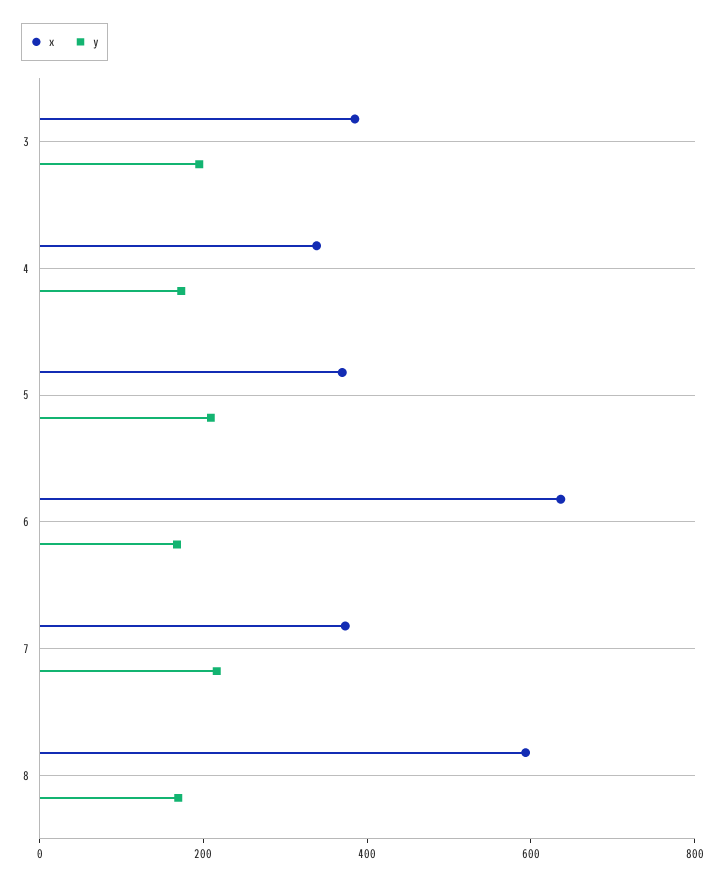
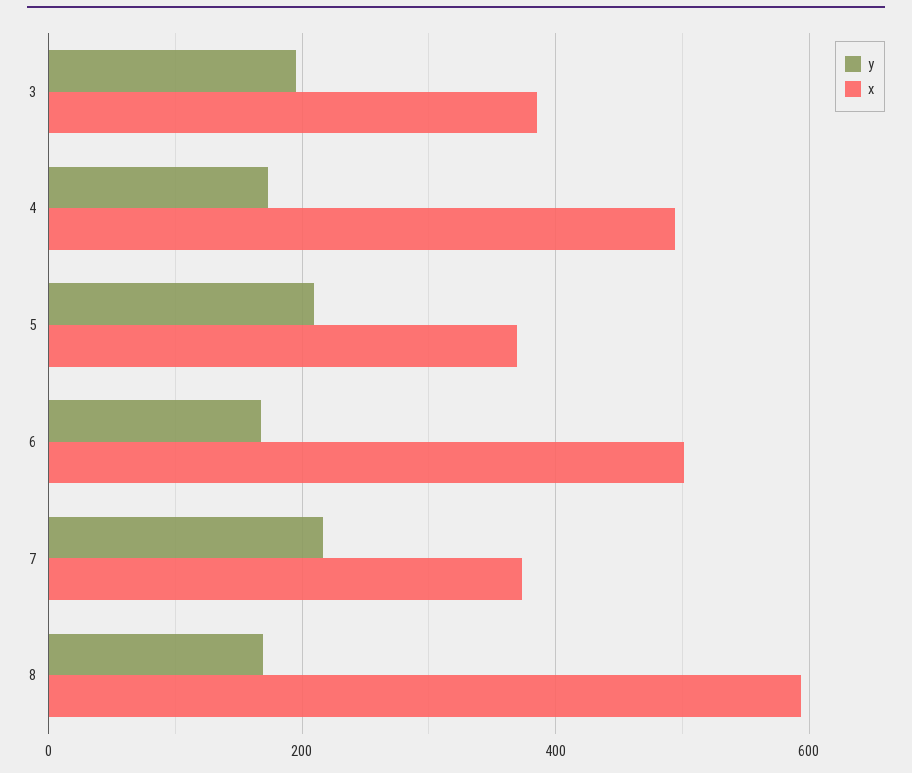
x, 4: 350 -> 500
x, 6: 650 -> 500

